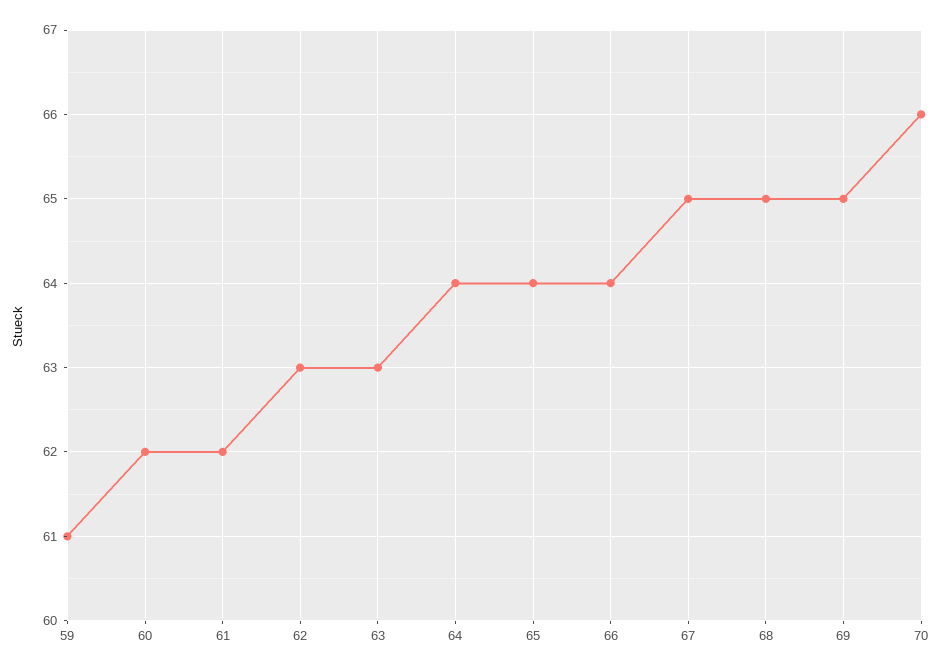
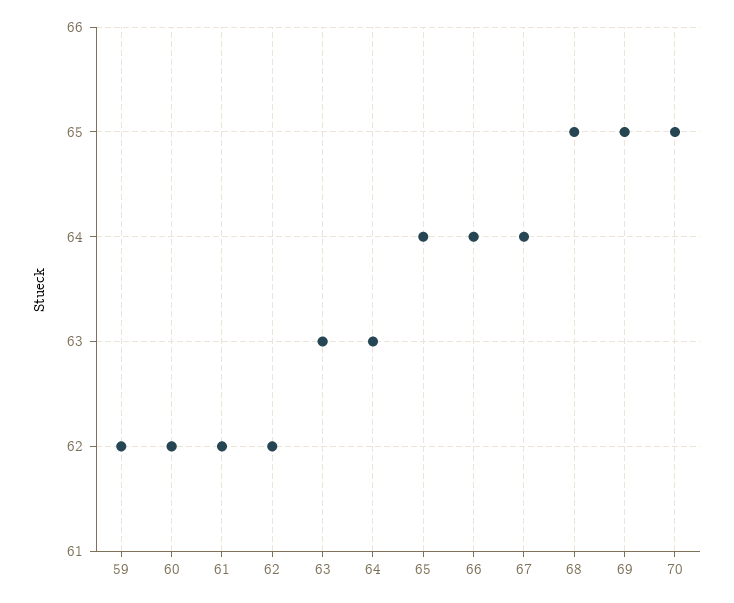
59: 61 -> 62
62: 63 -> 62
64: 64 -> 63
67: 65 -> 64
70: 66 -> 65

